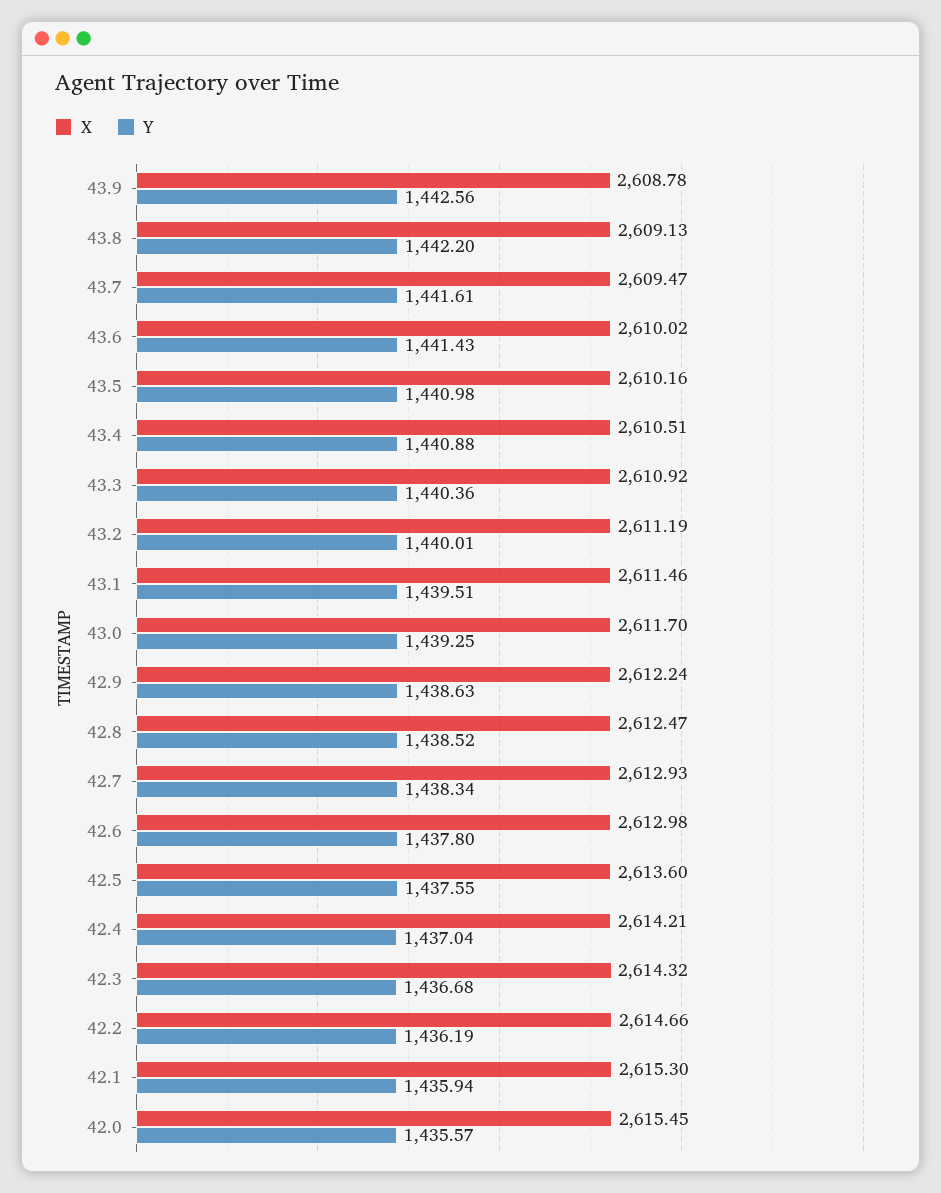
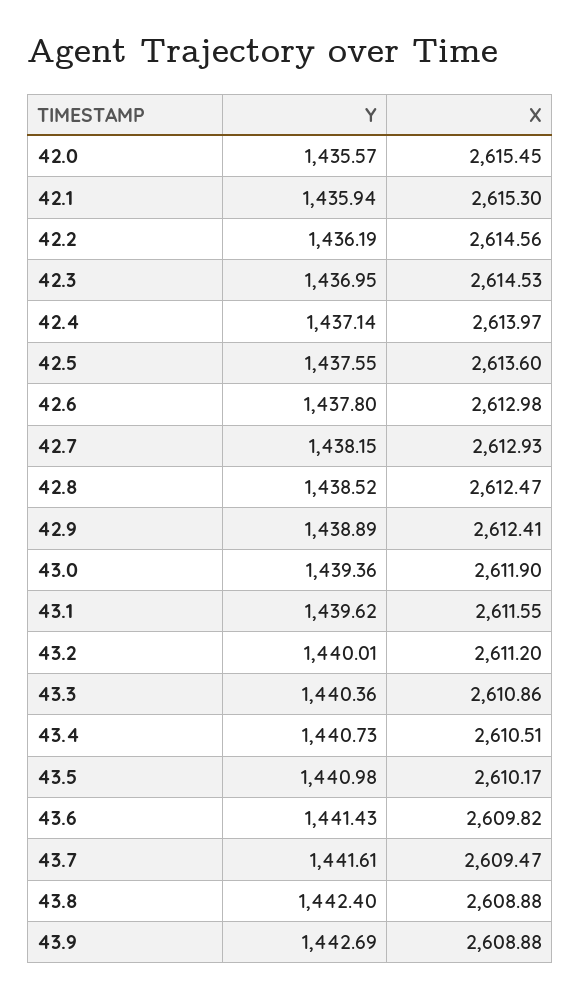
X, 43.9: 2608.78 -> 2608.88
Y, 43.9: 1442.56 -> 1442.69
X, 43.8: 2609.13 -> 2608.88
Y, 43.8: 1442.2 -> 1442.4
X, 43.6: 2610.02 -> 2609.82
X, 43.5: 2610.16 -> 2610.17
Y, 43.4: 1440.88 -> 1440.73
X, 43.3: 2610.92 -> 2610.86
X, 43.2: 2611.19 -> 2611.2
X, 43.1: 2611.46 -> 2611.55
Y, 43.1: 1439.51 -> 1439.62
X, 43.0: 2611.7 -> 2611.9
Y, 43.0: 1439.25 -> 1439.36
X, 42.9: 2612.24 -> 2612.41
Y, 42.9: 1438.63 -> 1438.89
Y, 42.7: 1438.34 -> 1438.15
X, 42.4: 2614.21 -> 2613.97
Y, 42.4: 1437.04 -> 1437.14
X, 42.3: 2614.32 -> 2614.53
Y, 42.3: 1436.68 -> 1436.95
X, 42.2: 2614.66 -> 2614.56

